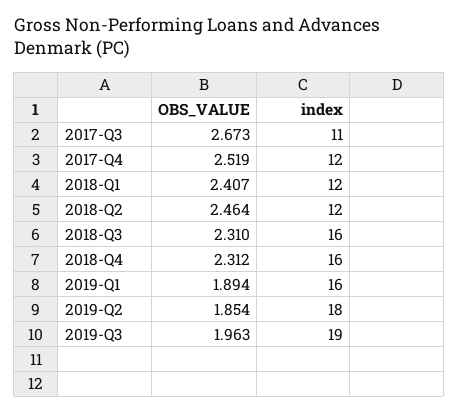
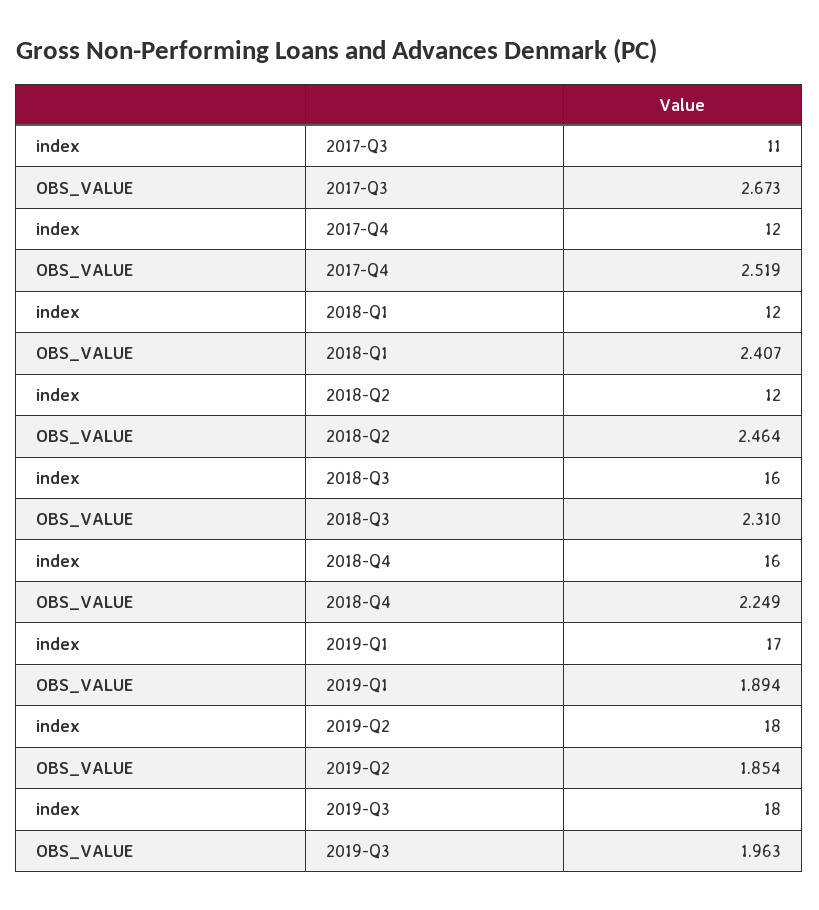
OBS_VALUE, 2018-Q4: 2.312 -> 2.249
index, 2019-Q1: 16 -> 17
index, 2019-Q3: 19 -> 18

